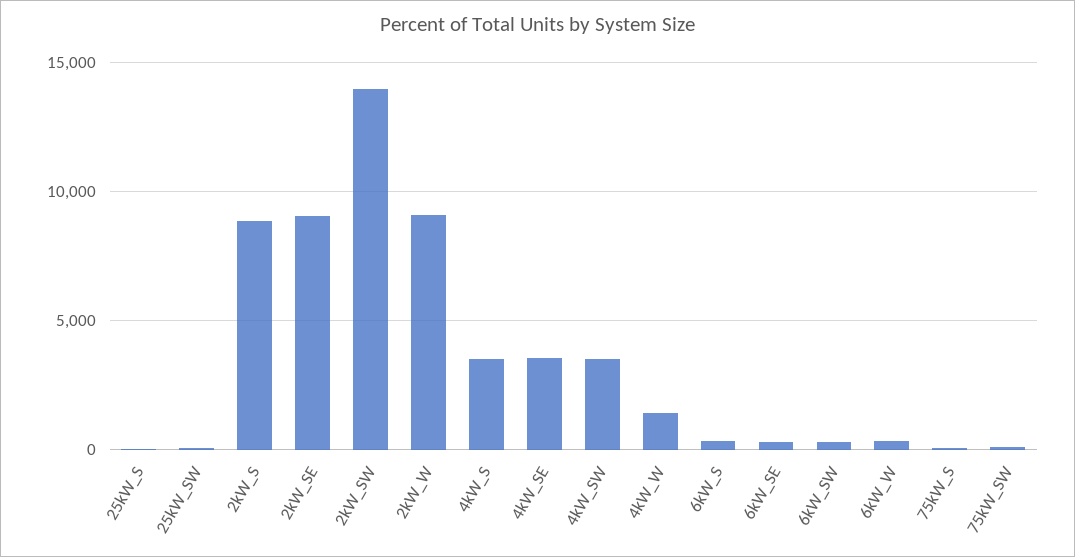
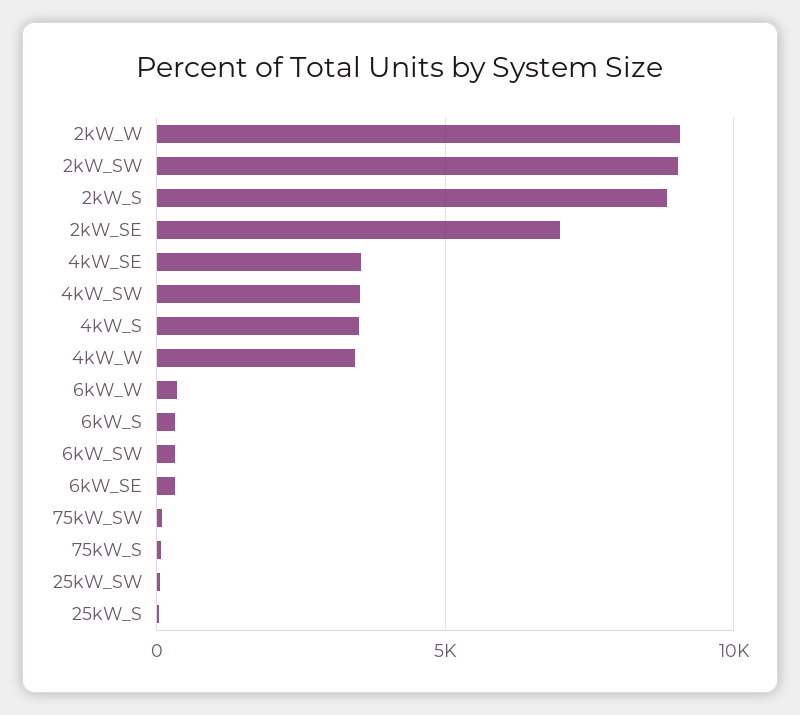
2kW_SE: 9000 -> 7000
2kW_SW: 14000 -> 9000
4kW_W: 1500 -> 3500

